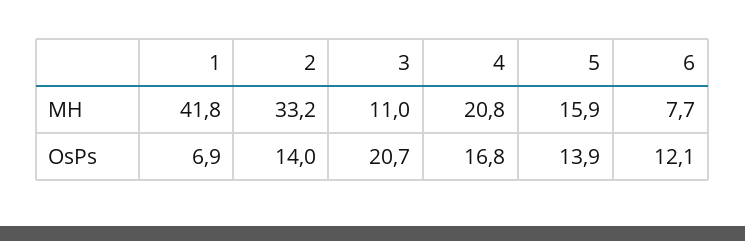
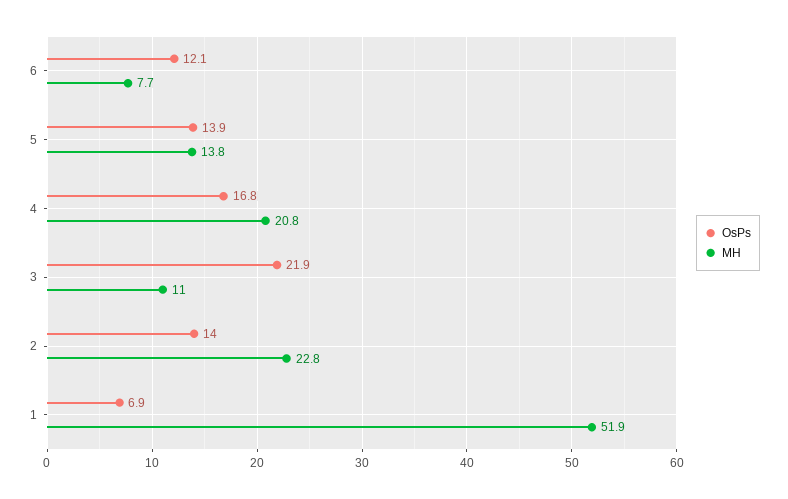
MH, 1: 41.8 -> 51.9
MH, 2: 33.2 -> 22.8
MH, 5: 15.9 -> 13.8
OsPs, 3: 20.7 -> 21.9

